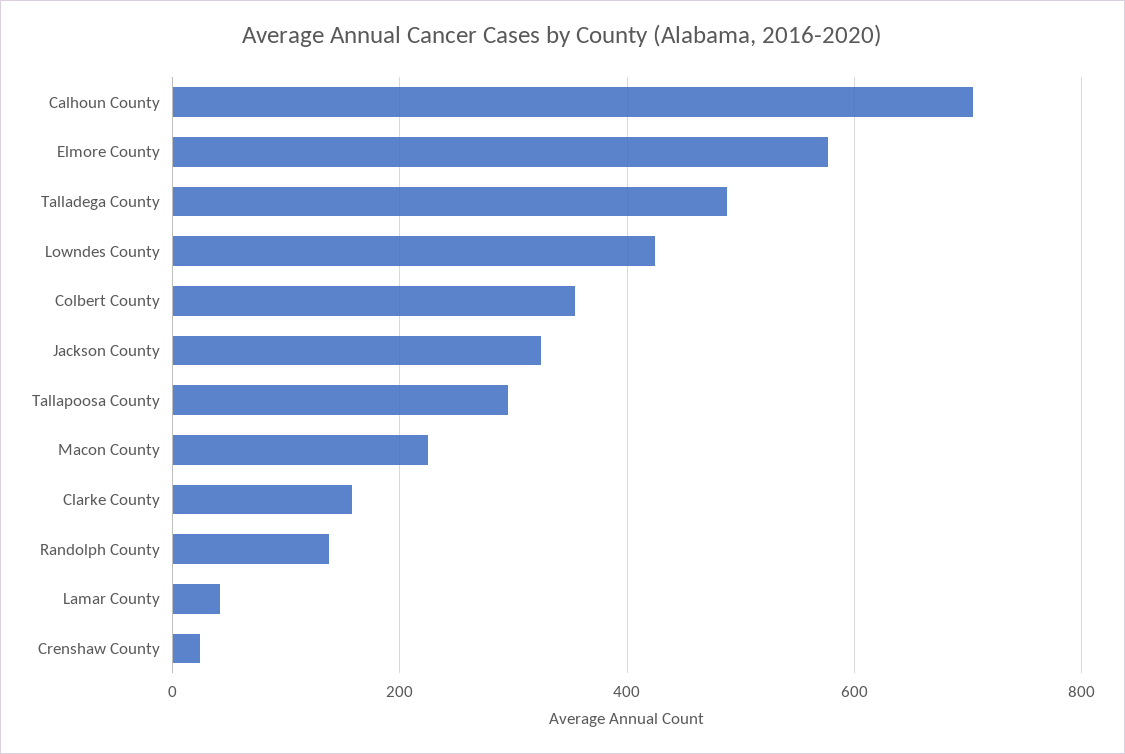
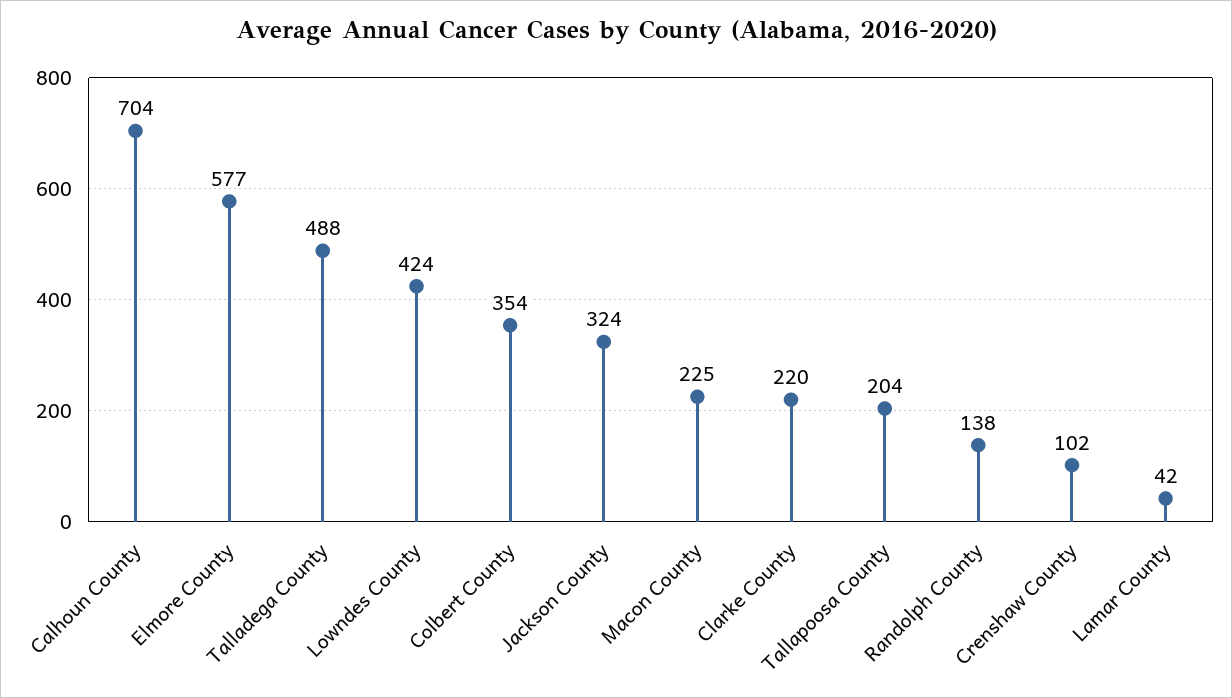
Tallapoosa County: 300 -> 204
Clarke County: 160 -> 220
Crenshaw County: 20 -> 102

